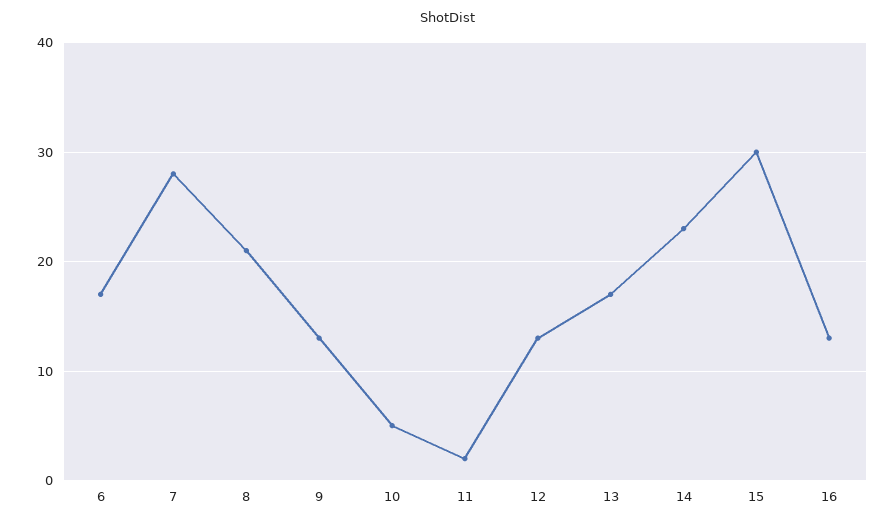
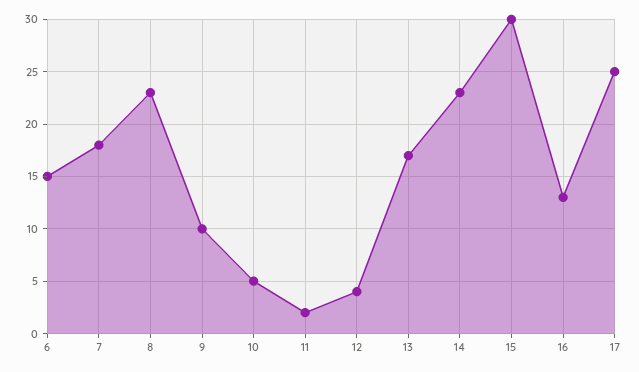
6: 17 -> 15
7: 28 -> 18
8: 21 -> 23
9: 13 -> 10
12: 13 -> 4
17: none -> 25

